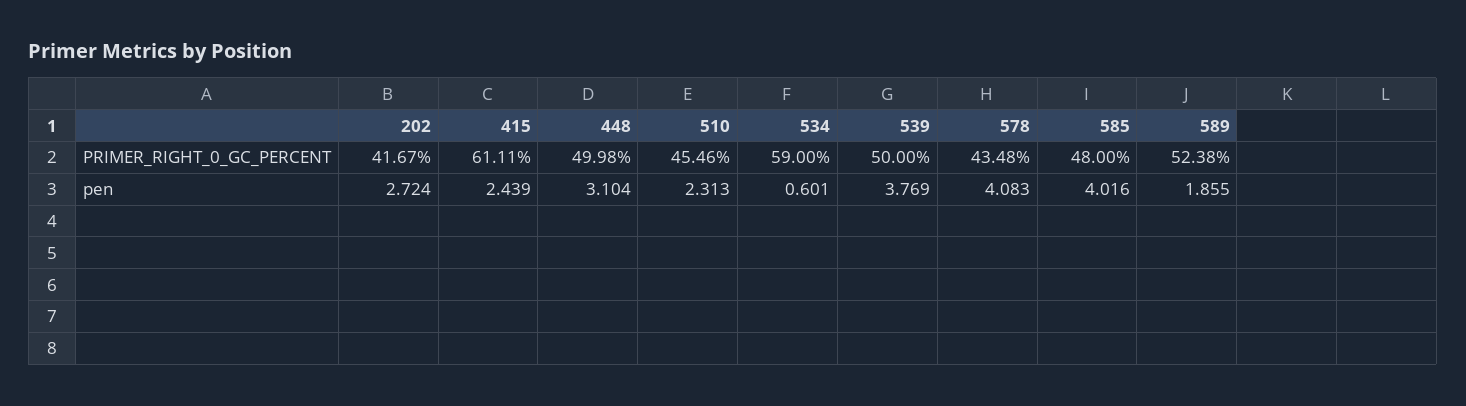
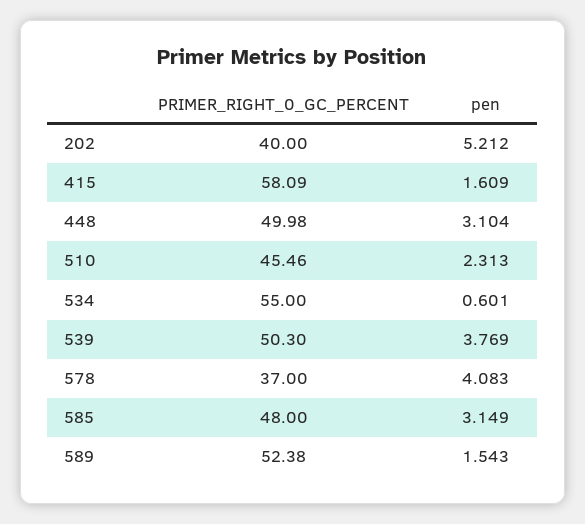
202, PRIMER_RIGHT_0_GC_PERCENT: 41.67 -> 40
415, PRIMER_RIGHT_0_GC_PERCENT: 61.11 -> 58.09
534, PRIMER_RIGHT_0_GC_PERCENT: 59 -> 55
539, PRIMER_RIGHT_0_GC_PERCENT: 50 -> 50.3
578, PRIMER_RIGHT_0_GC_PERCENT: 43.48 -> 37
202, pen: 2.724 -> 5.212
415, pen: 2.439 -> 1.609
585, pen: 4.016 -> 3.149
589, pen: 1.855 -> 1.543

